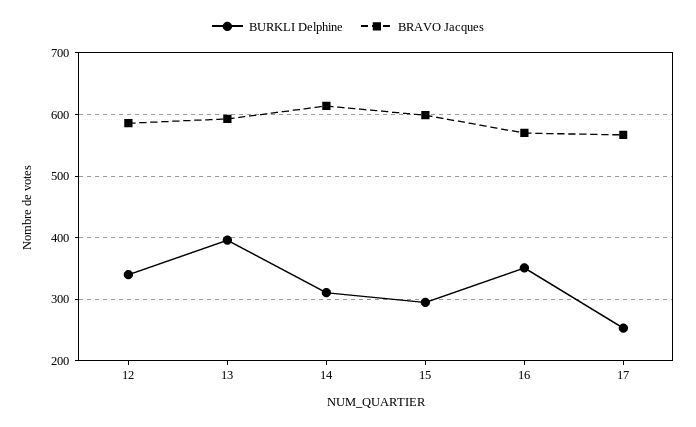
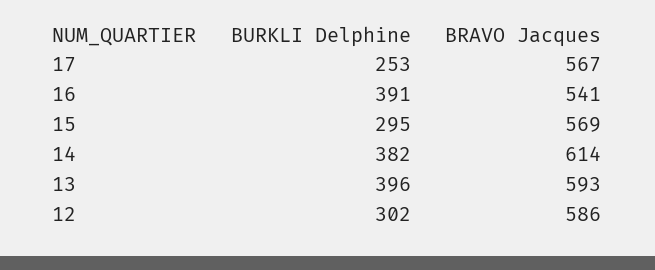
BURKLI Delphine, 12: 340 -> 302
BURKLI Delphine, 14: 310 -> 382
BRAVO Jacques, 15: 600 -> 569
BURKLI Delphine, 16: 350 -> 391
BRAVO Jacques, 16: 570 -> 541

